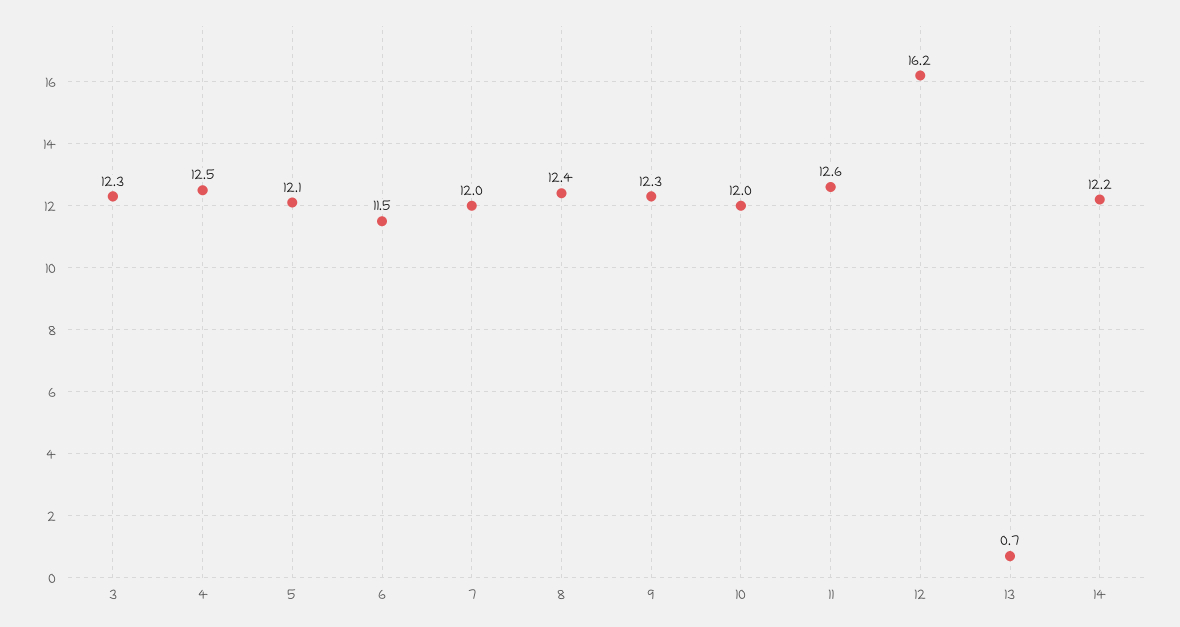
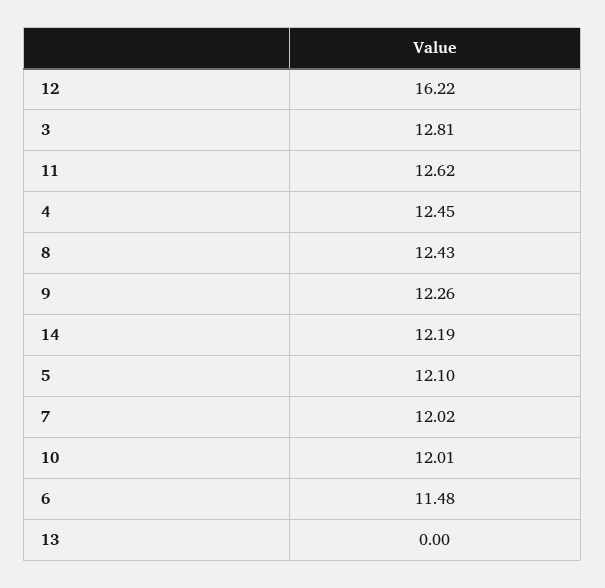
3: 12.3 -> 12.81
13: 0.7 -> 0

